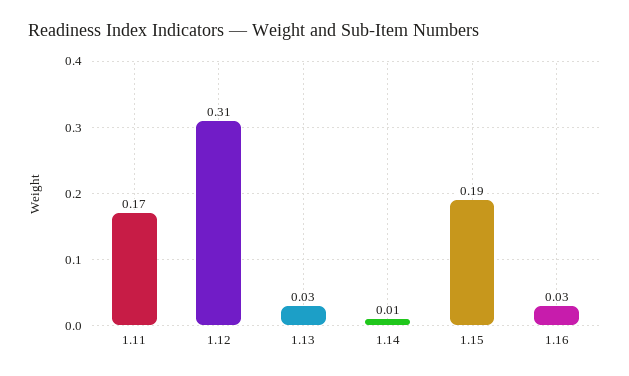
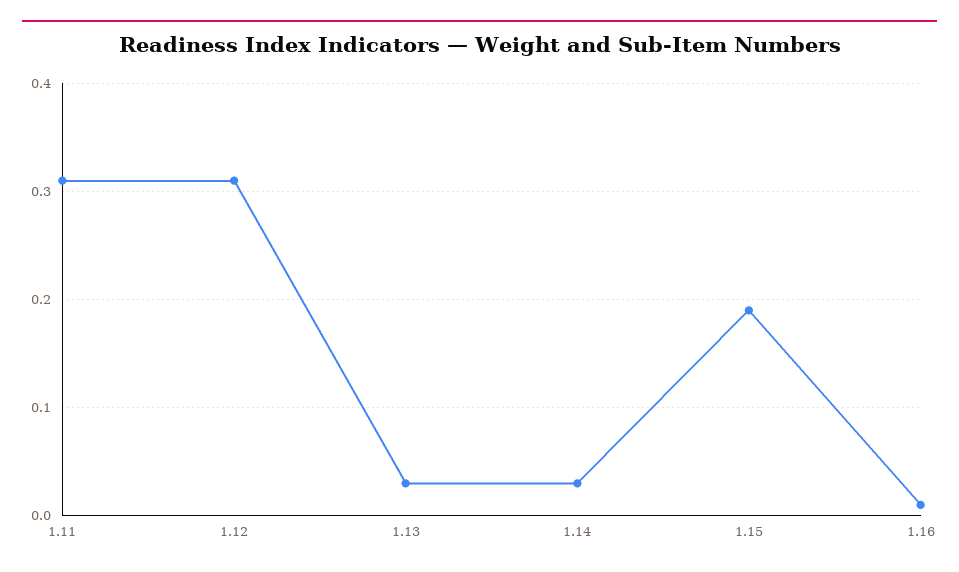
1.11: 0.17 -> 0.31
1.14: 0.01 -> 0.03
1.16: 0.03 -> 0.01

